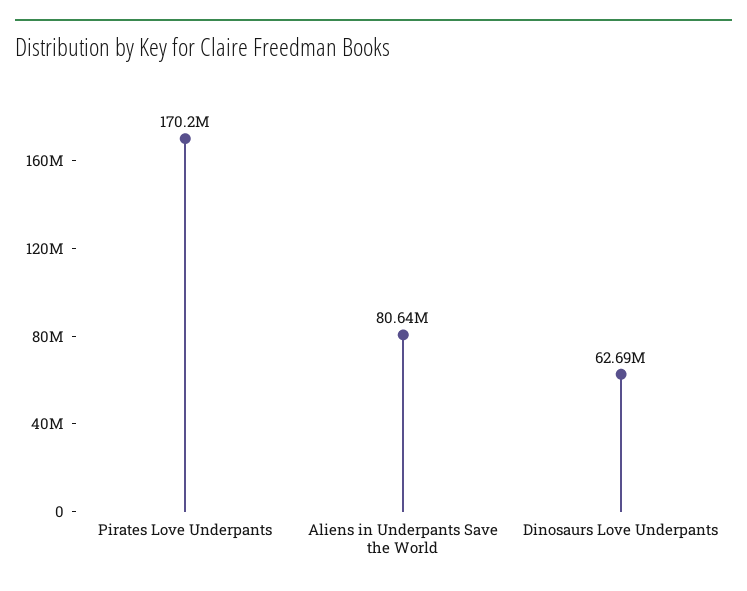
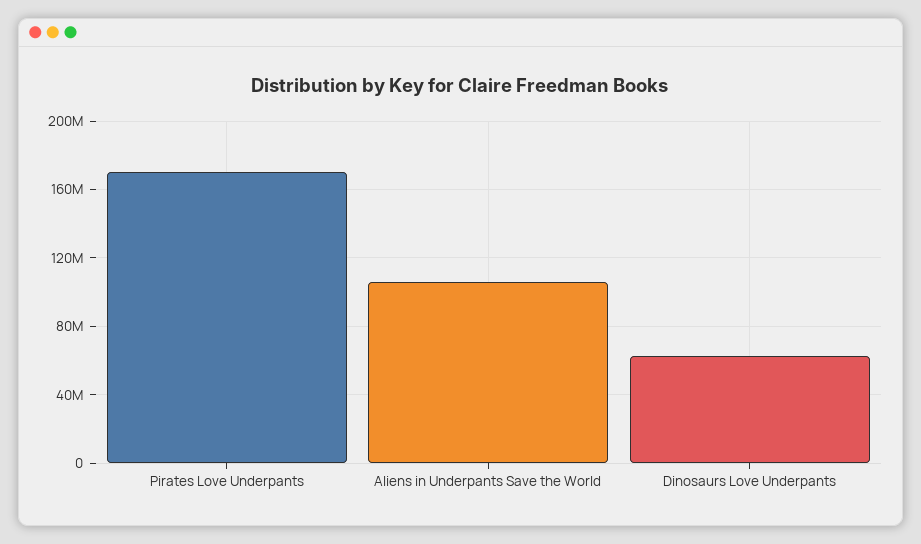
Aliens in Underpants Save the World: 80640000 -> 105000000

